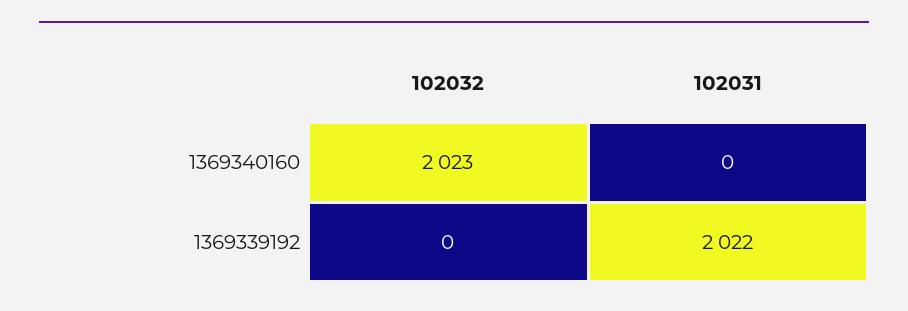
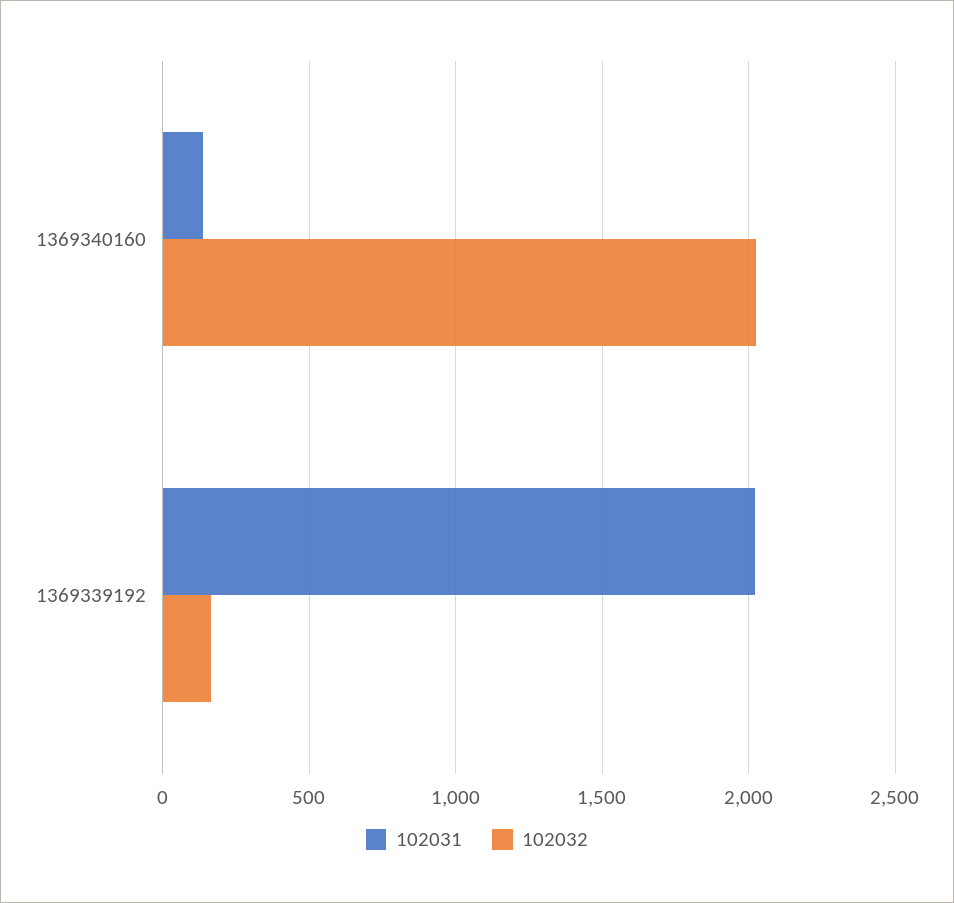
102031, 1369340160: 0 -> 150
102032, 1369339192: 0 -> 150

